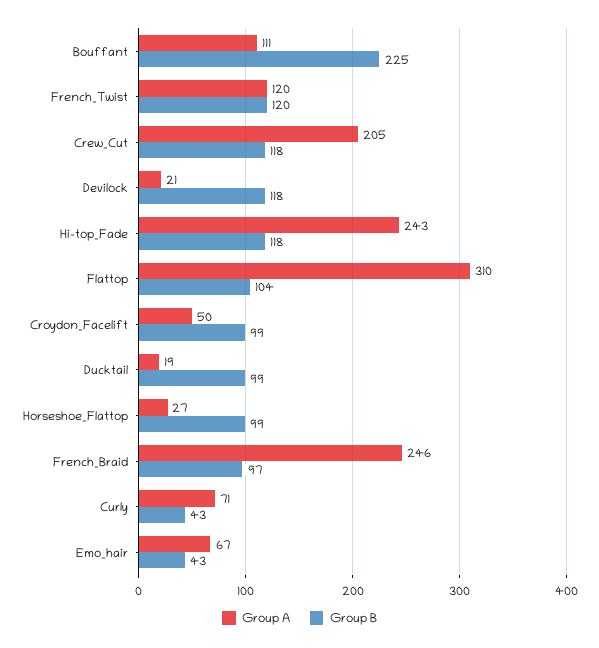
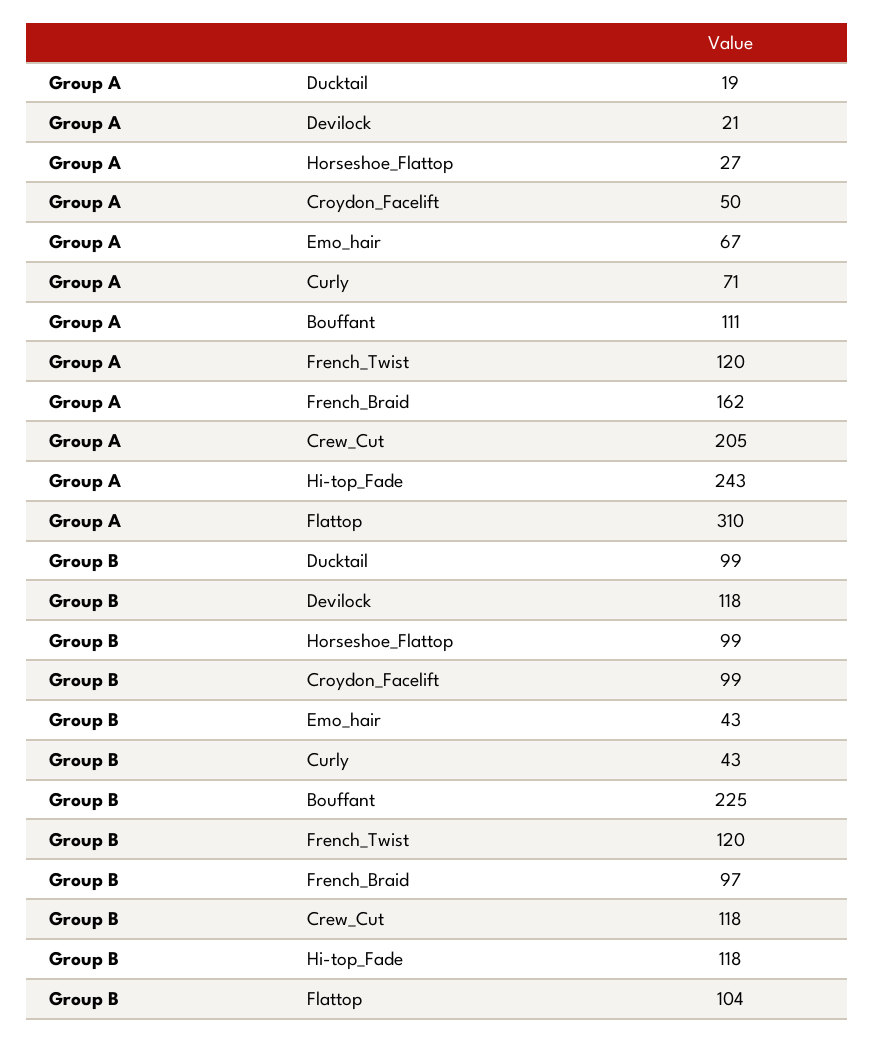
Group A, French_Braid: 246 -> 162

